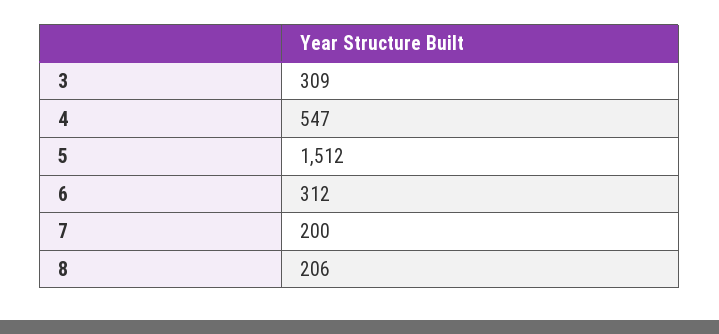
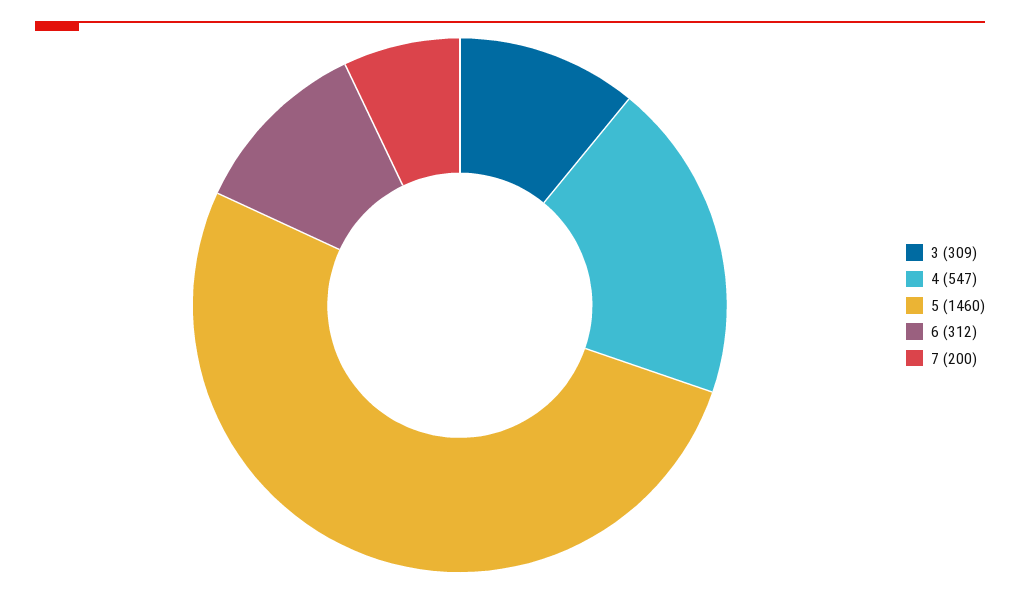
5: 1512 -> 1460
8: 206 -> none

